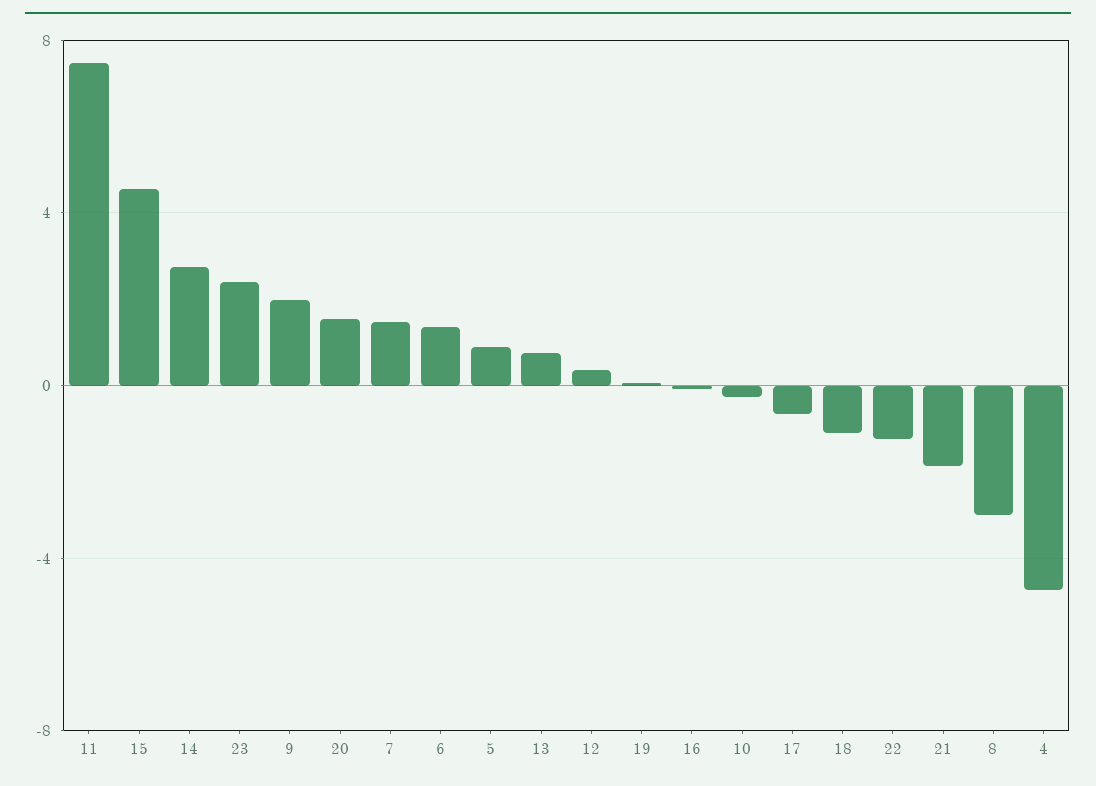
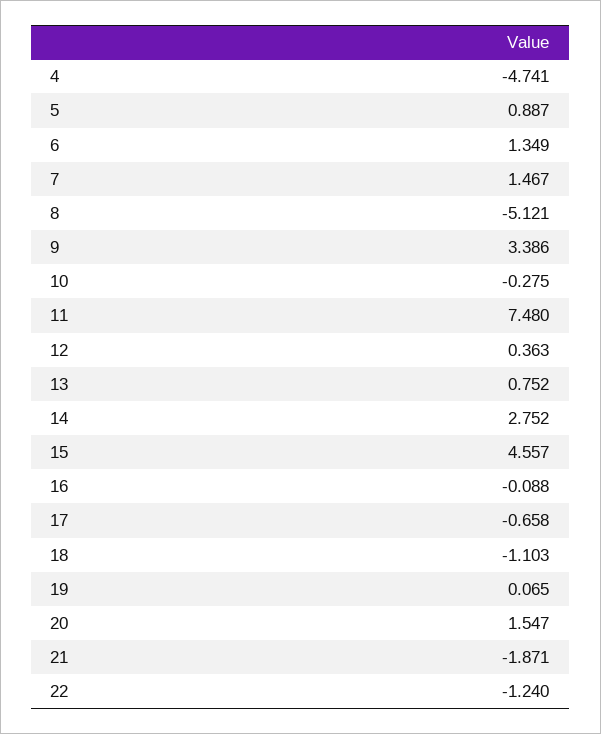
23: 2.5 -> none
9: 2 -> 3.386
8: -3 -> -5.121

